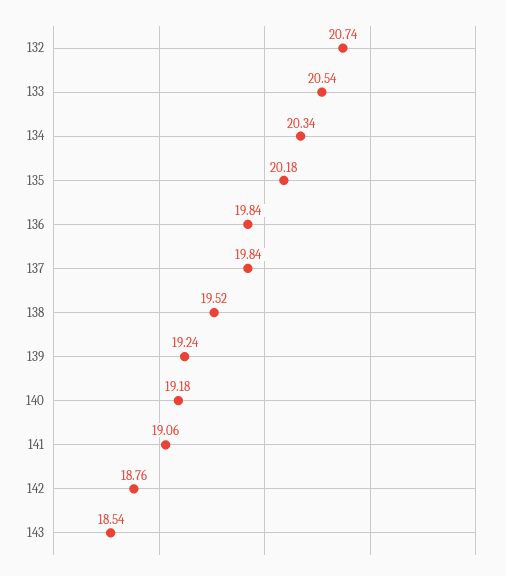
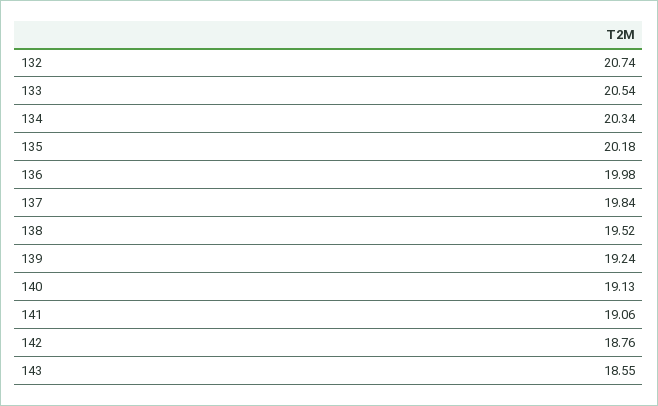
136: 19.84 -> 19.98
140: 19.18 -> 19.13
143: 18.54 -> 18.55

